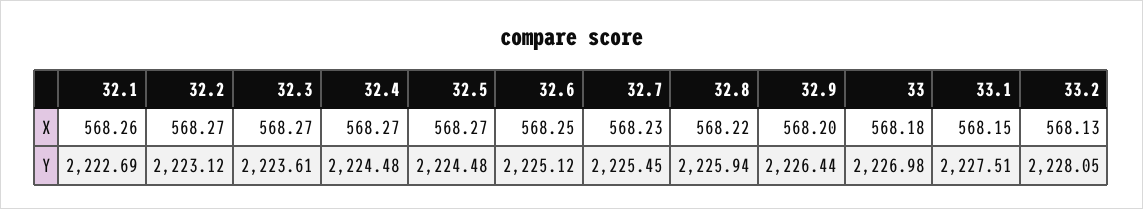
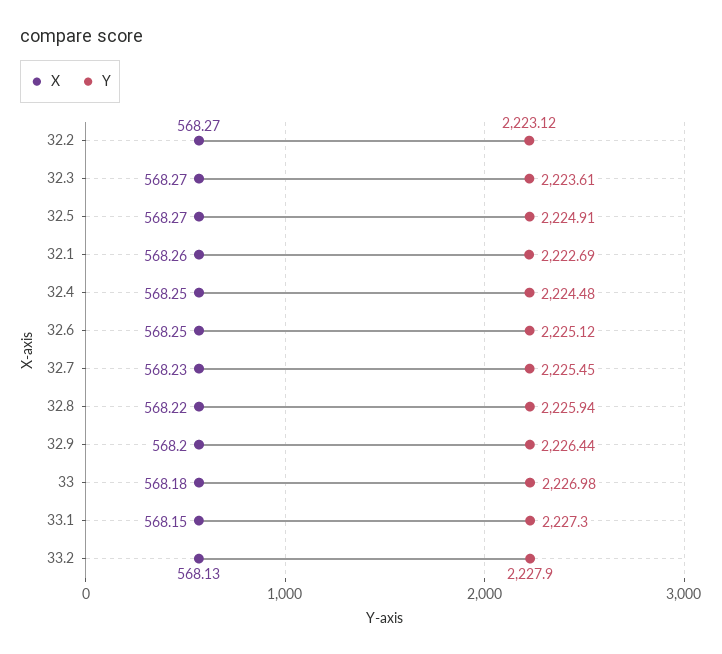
X, 32.4: 568.27 -> 568.25
Y, 32.5: 2224.48 -> 2224.91
Y, 33.1: 2227.51 -> 2227.3
Y, 33.2: 2228.05 -> 2227.9

